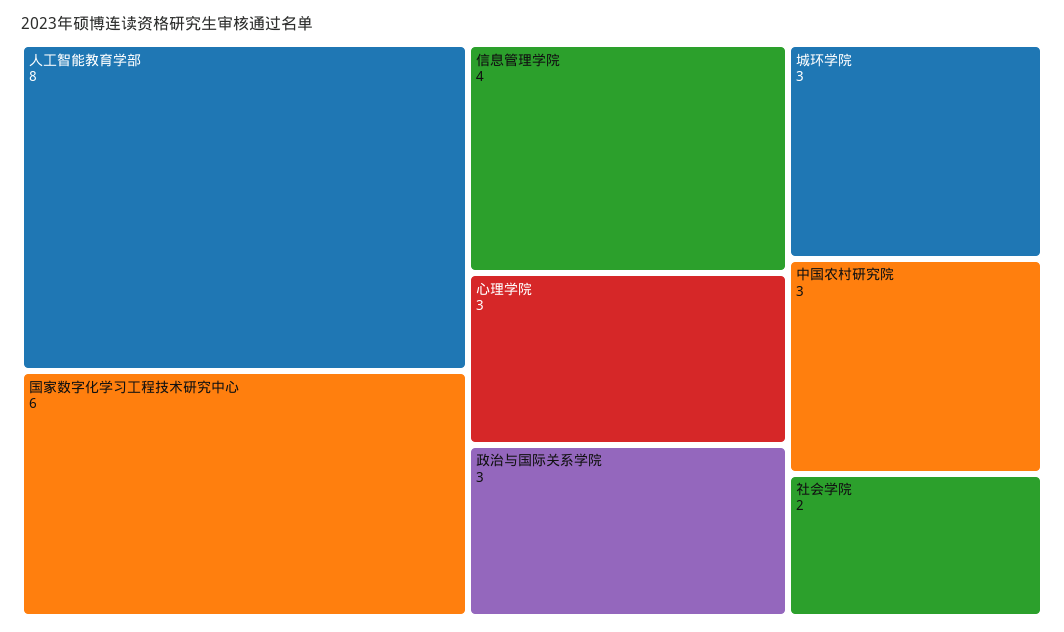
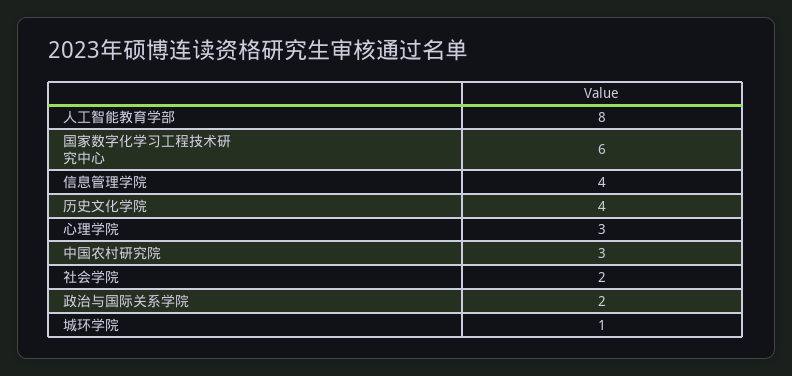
政治与国际关系学院: 3 -> 2
城环学院: 3 -> 1
历史文化学院: none -> 4

